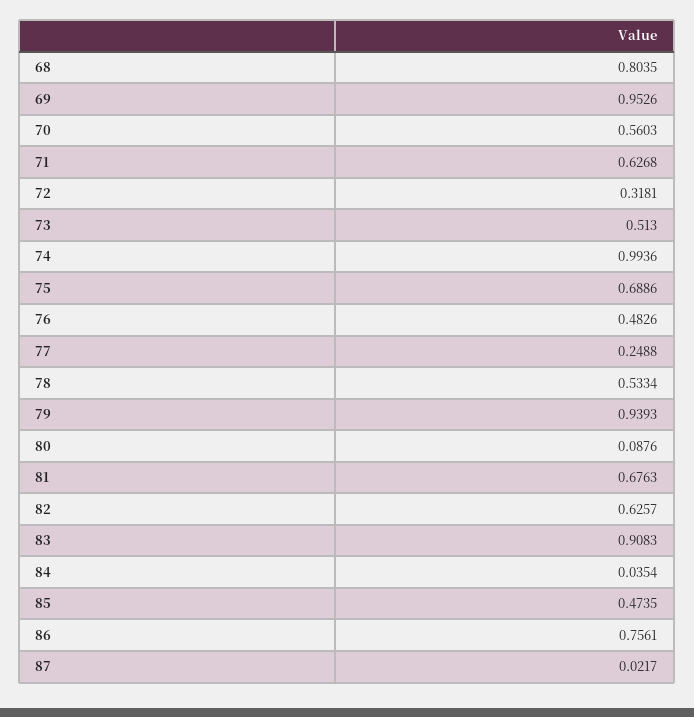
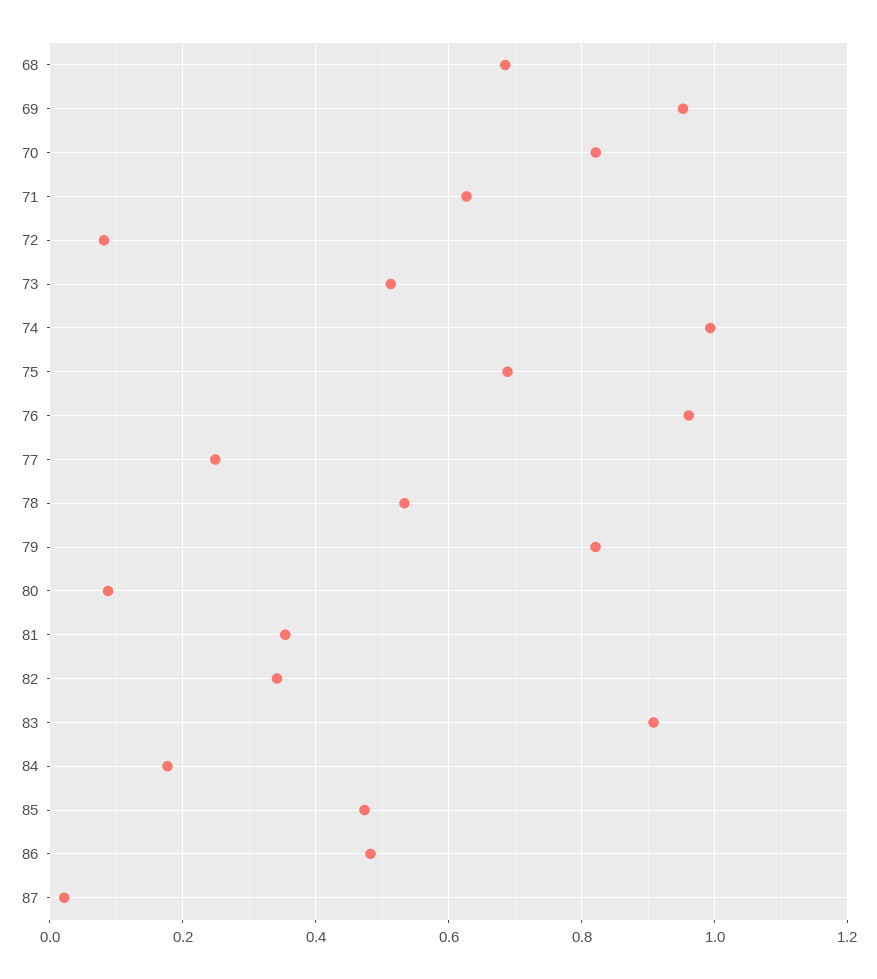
68: 0.8035 -> 0.68
70: 0.5603 -> 0.82
72: 0.3181 -> 0.08
76: 0.4826 -> 0.96
79: 0.9393 -> 0.82
81: 0.6763 -> 0.36
82: 0.6257 -> 0.34
84: 0.0354 -> 0.18
86: 0.7561 -> 0.48

